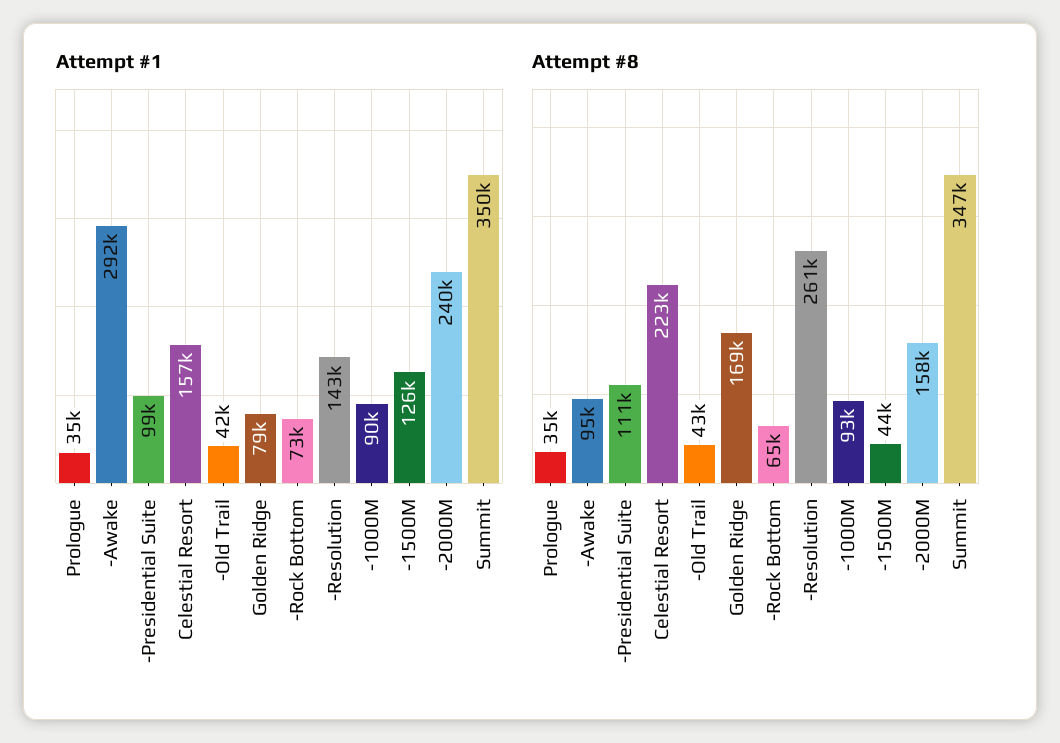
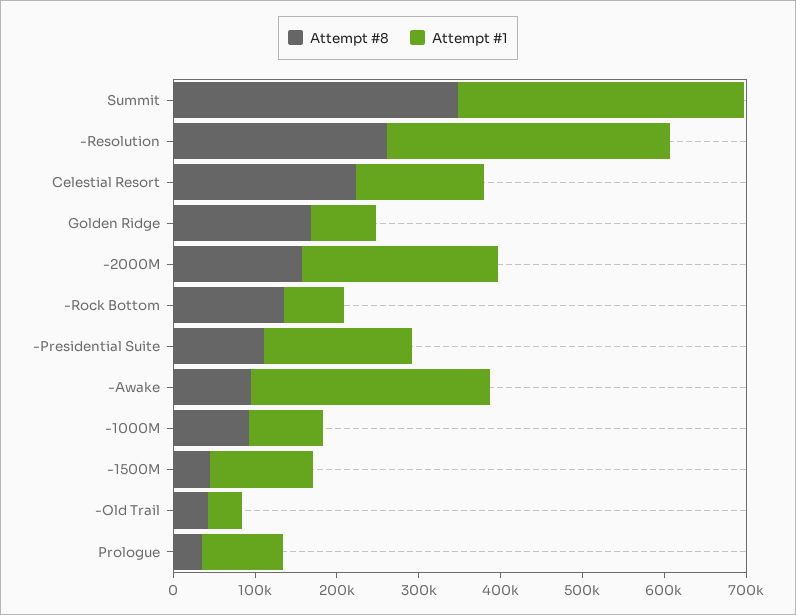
Attempt #1, Prologue: 35000 -> 100000
Attempt #1, -Presidential Suite: 99000 -> 180000
Attempt #1, -Resolution: 143000 -> 340000
Attempt #8, -Rock Bottom: 65000 -> 140000

